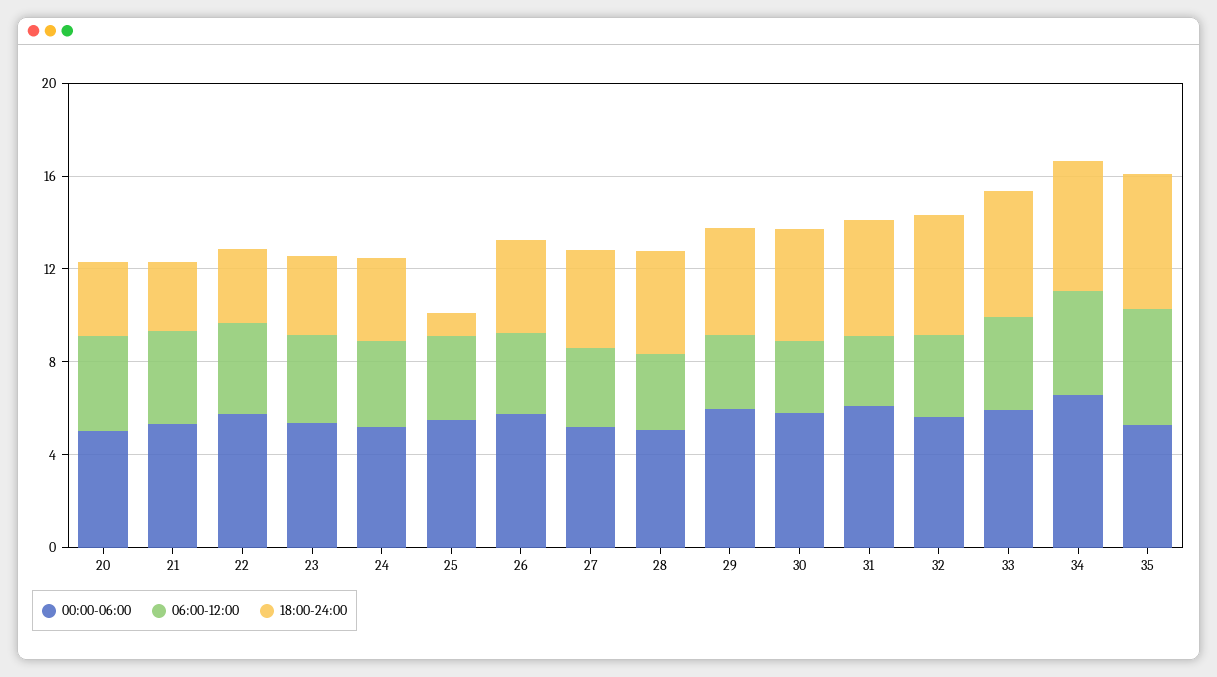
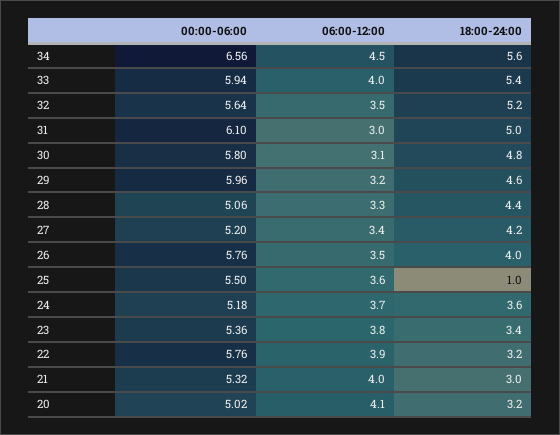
00:00-06:00, 35: 5 -> none
06:00-12:00, 35: 5 -> none
18:00-24:00, 35: 6 -> none

